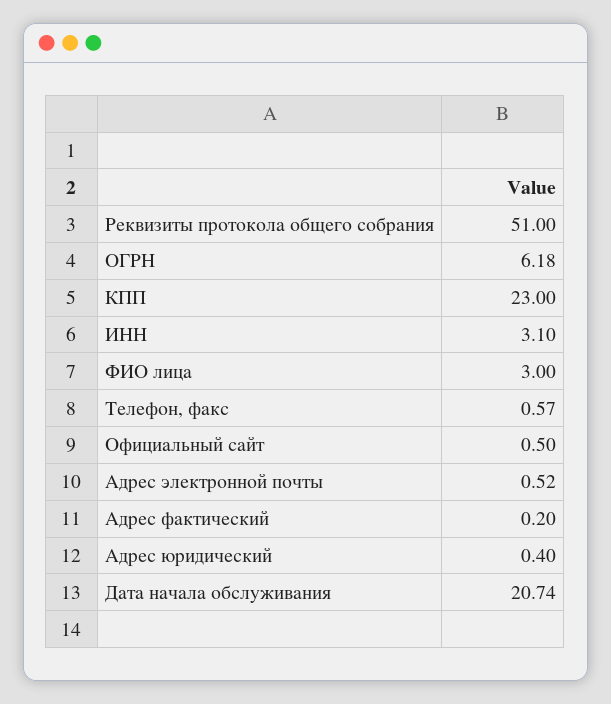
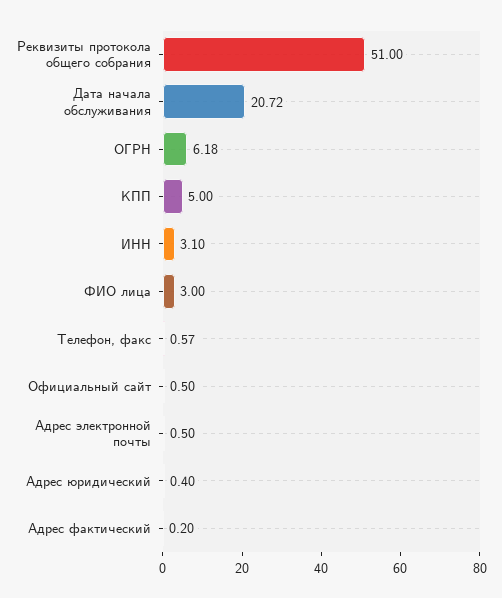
КПП: 23 -> 5
Адрес электронной почты: 0.52 -> 0.5
Дата начала обслуживания: 20.74 -> 20.72

